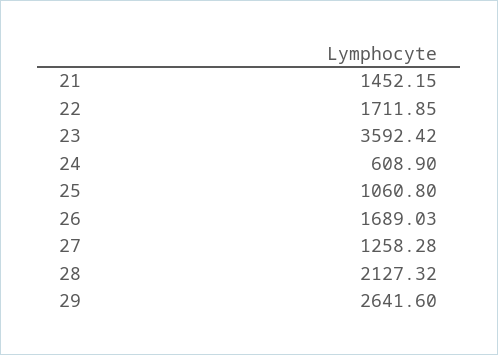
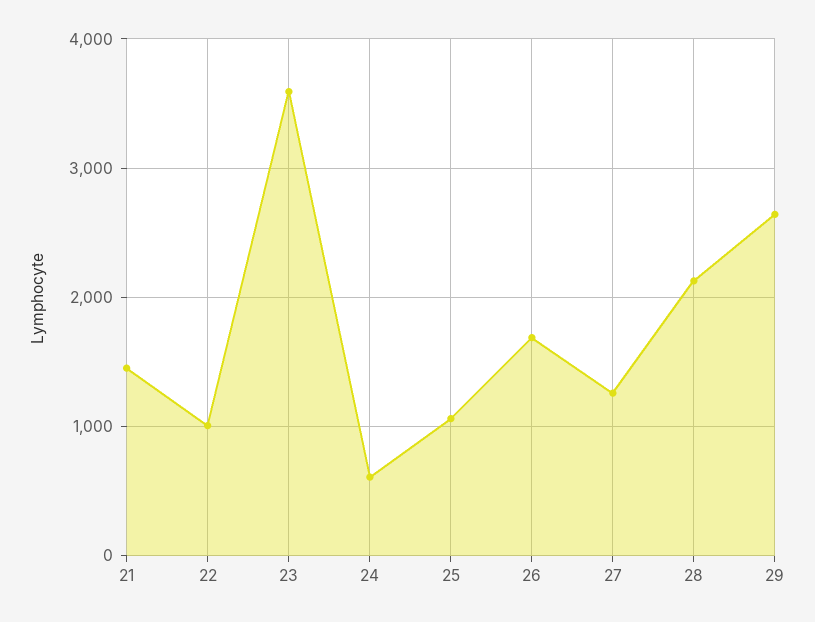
22: 1711.85 -> 1000

